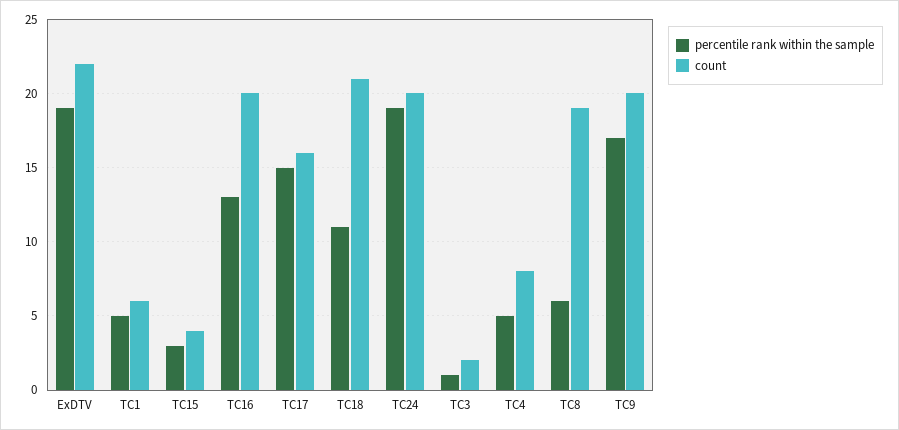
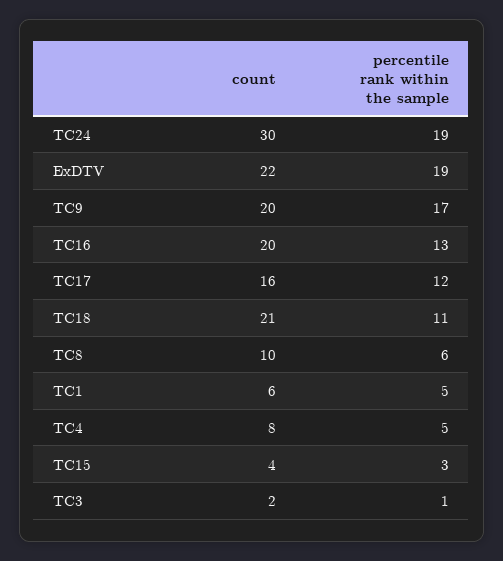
percentile rank within the sample, TC17: 15 -> 12
count, TC24: 20 -> 30
count, TC8: 19 -> 10

